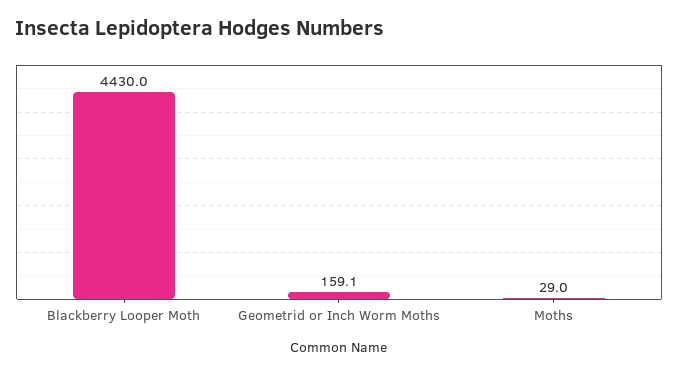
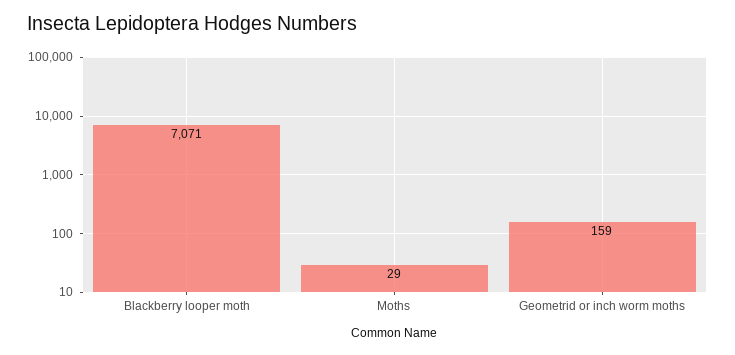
Blackberry Looper Moth: 4430 -> 7071

